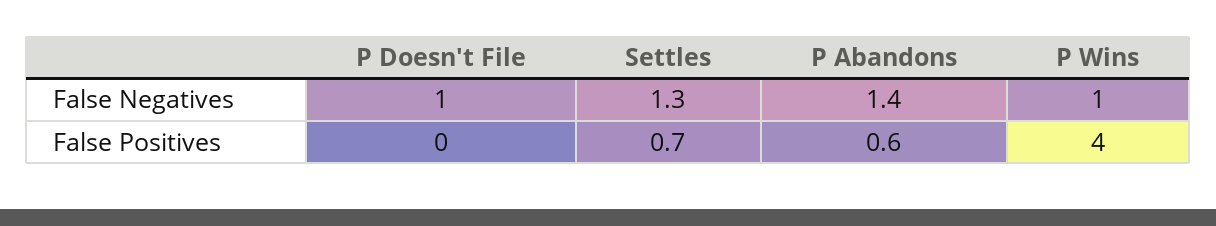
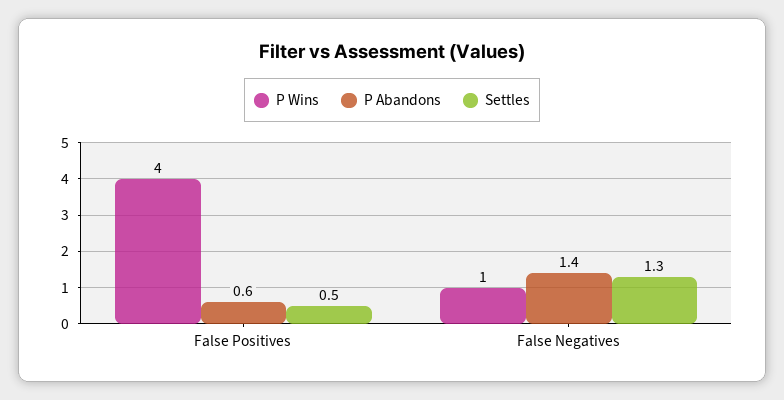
P Doesn't File, False Negatives: 1 -> none
P Doesn't File, False Positives: 0 -> none
Settles, False Positives: 0.7 -> 0.5

